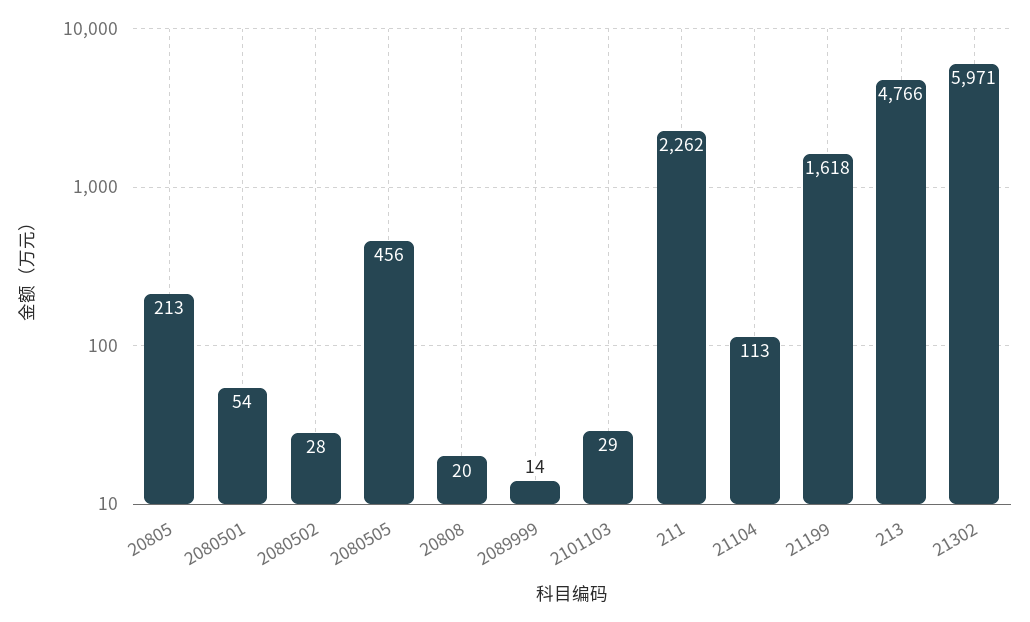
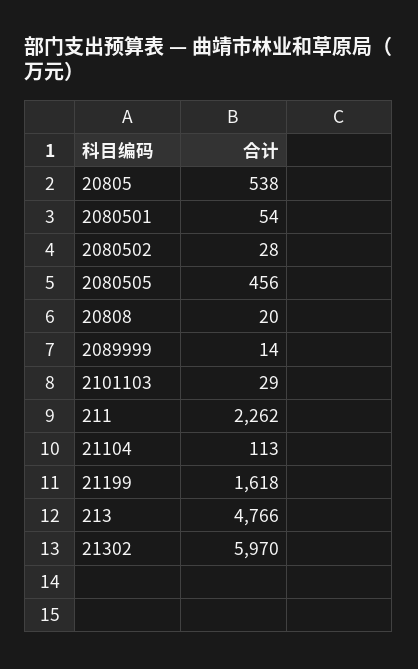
20805: 213 -> 538
21302: 5971 -> 5970

